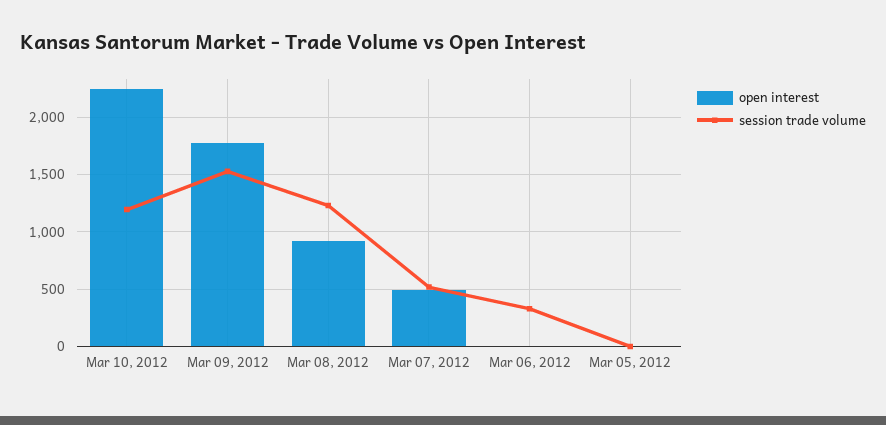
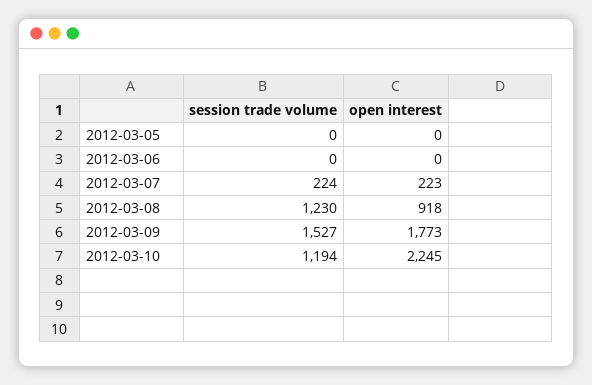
open interest, Mar 07, 2012: 500 -> 223
session trade volume, Mar 07, 2012: 500 -> 224
session trade volume, Mar 06, 2012: 300 -> 0

